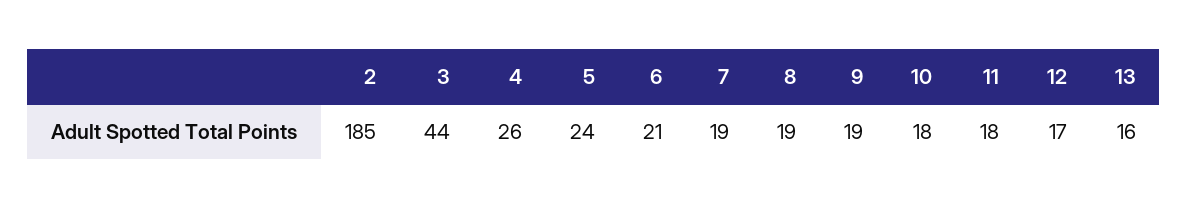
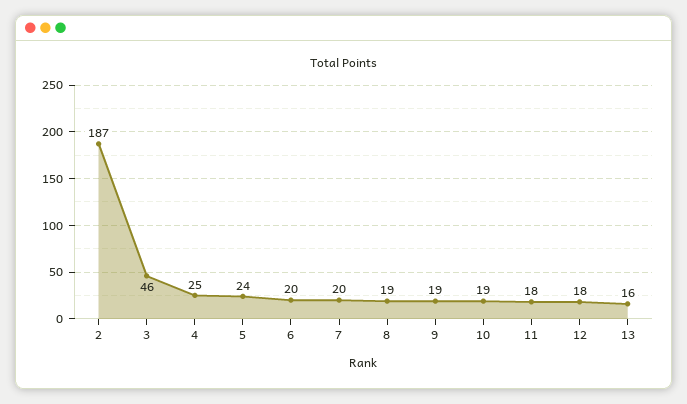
2: 185 -> 187
3: 44 -> 46
4: 26 -> 25
6: 21 -> 20
7: 19 -> 20
10: 18 -> 19
12: 17 -> 18

